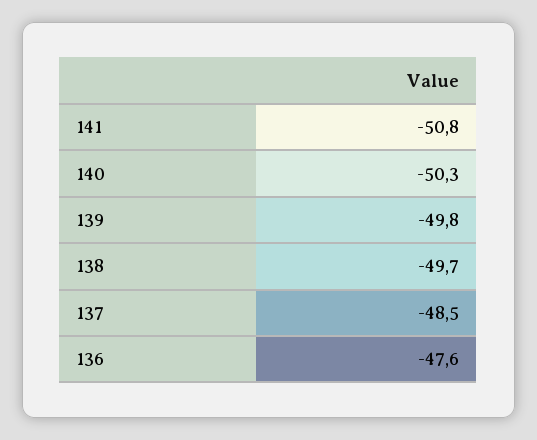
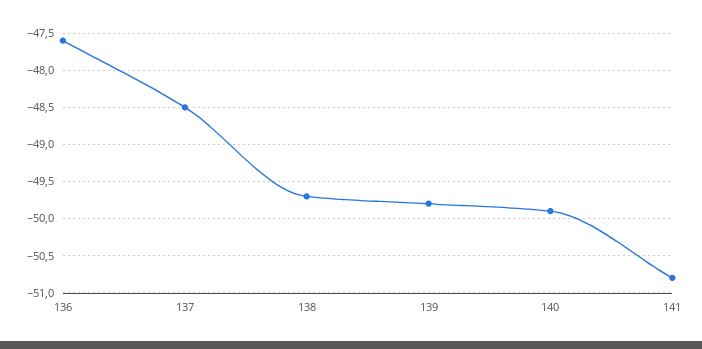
140: -50.3 -> -49.9

